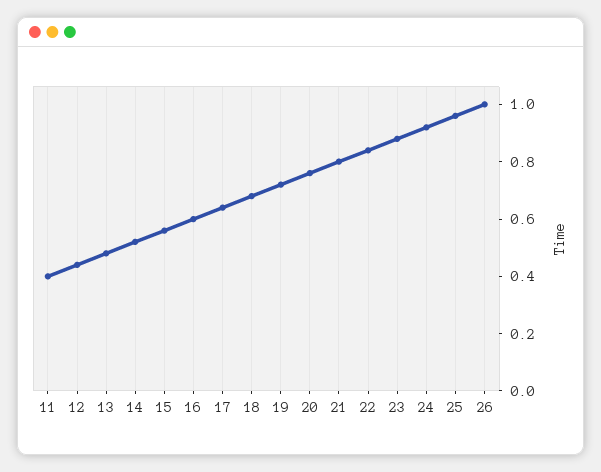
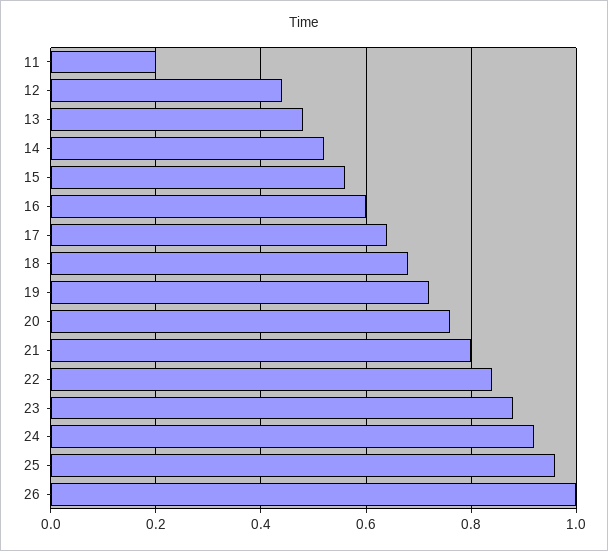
11: 0.4 -> 0.2

